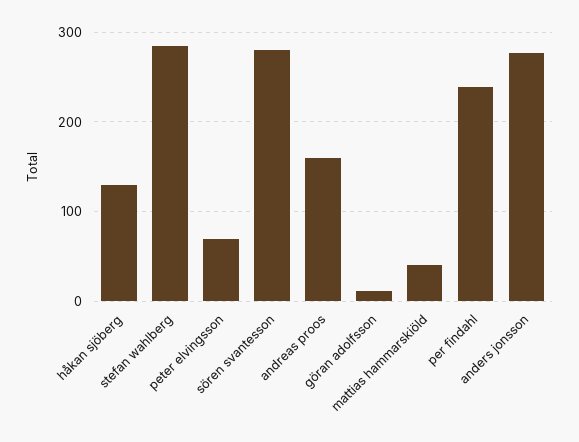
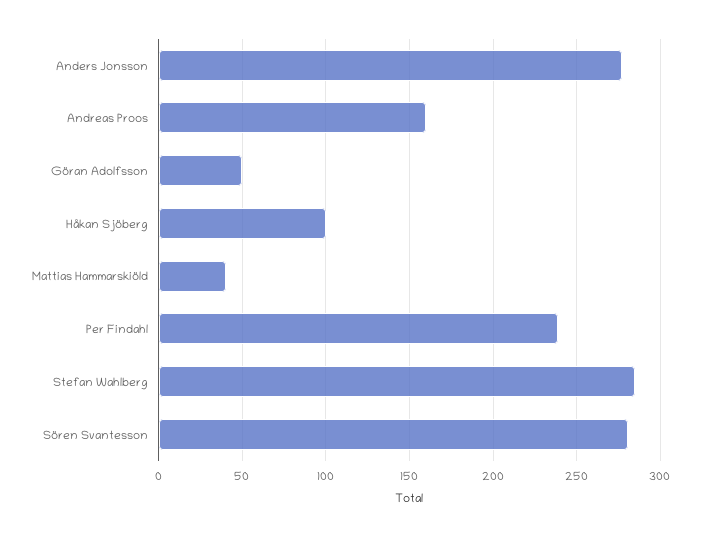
håkan sjöberg: 130 -> 100
peter elvingsson: 70 -> none
göran adolfsson: 10 -> 50

